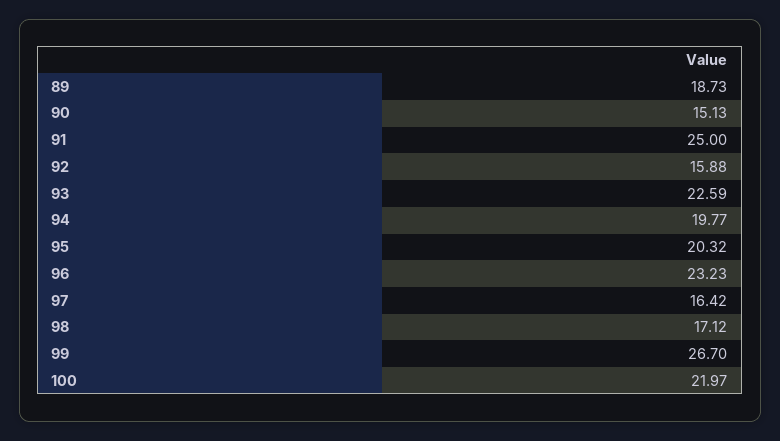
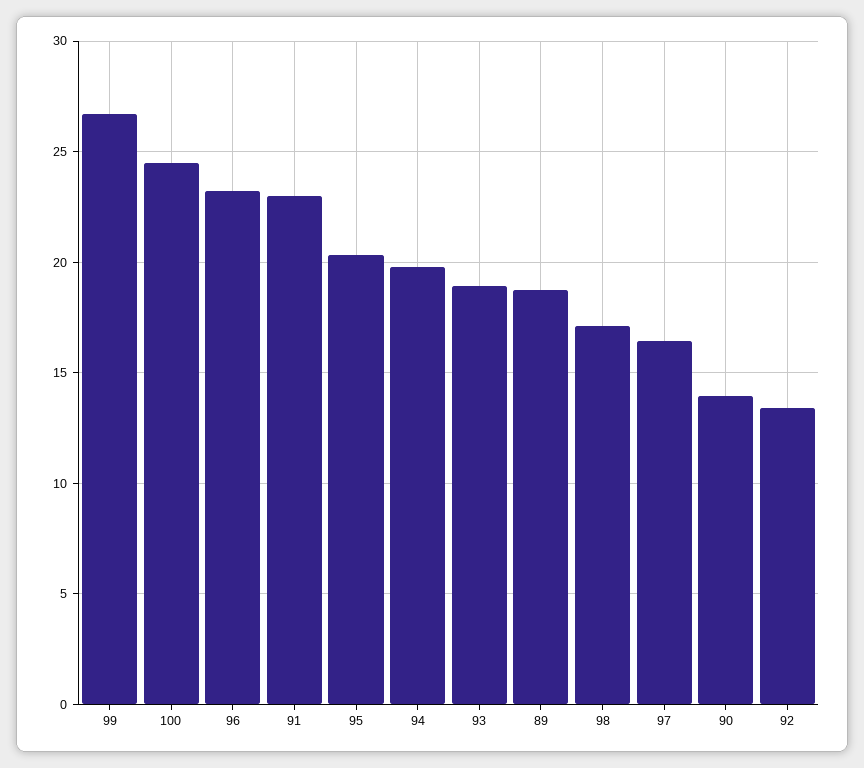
90: 15.13 -> 14
91: 25 -> 23
92: 15.88 -> 13.5
93: 22.59 -> 19
100: 21.97 -> 24.5

